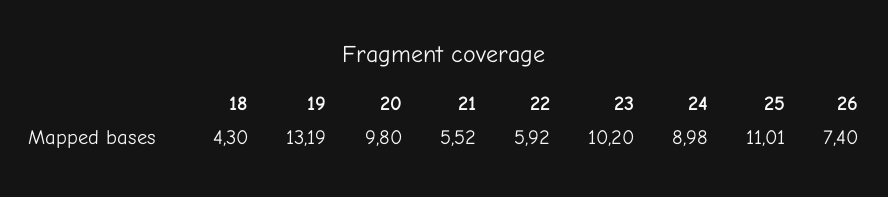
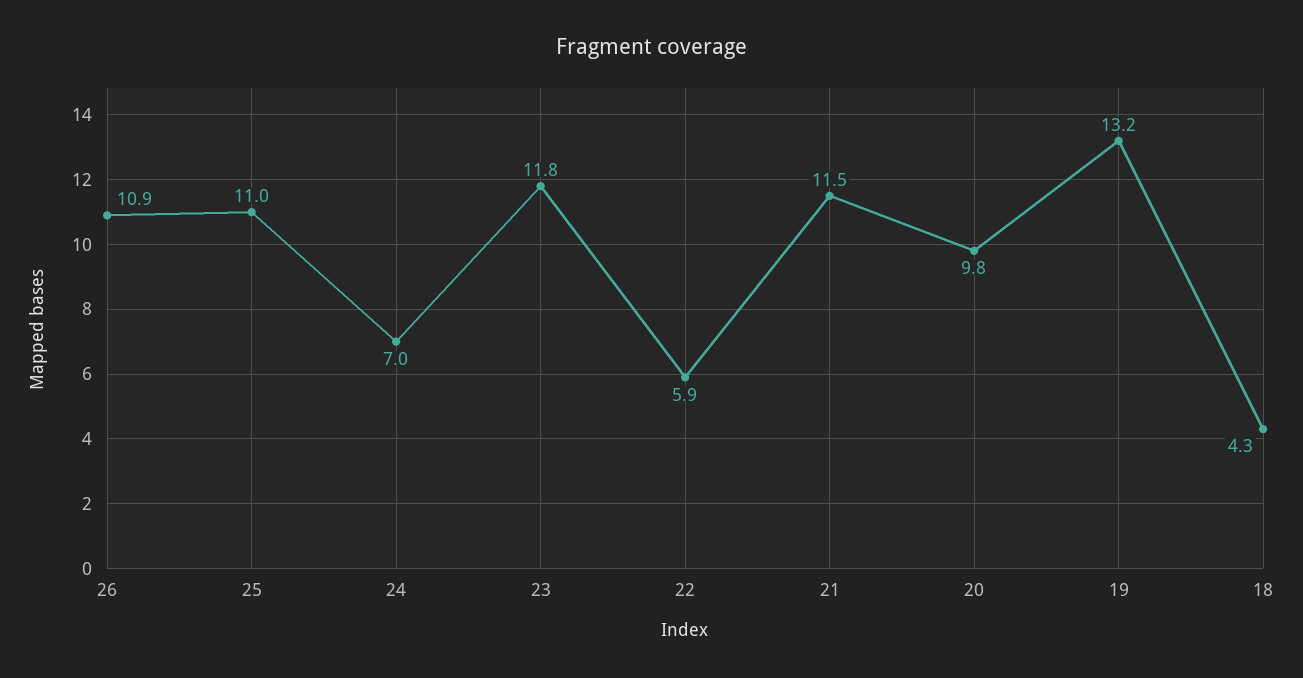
21: 5.52 -> 11.5
23: 10.2 -> 11.8
24: 8.98 -> 7
26: 7.4 -> 10.9

